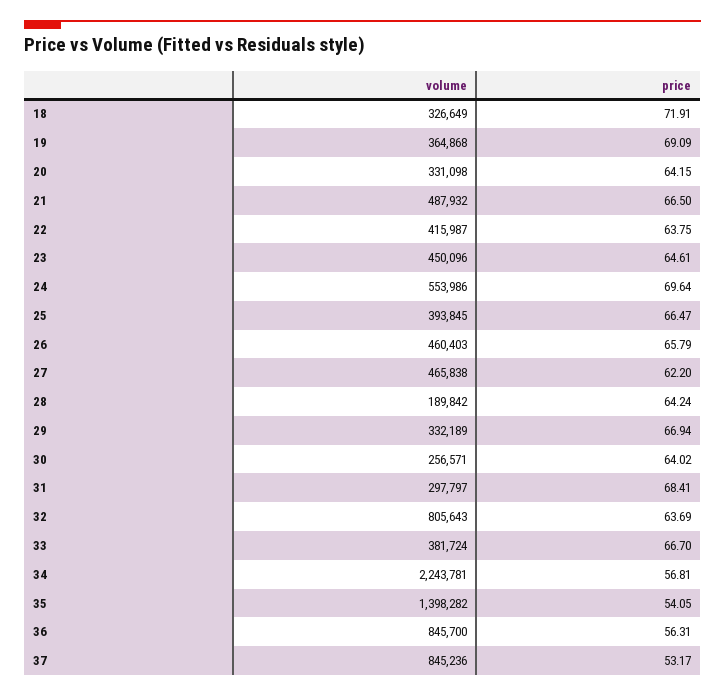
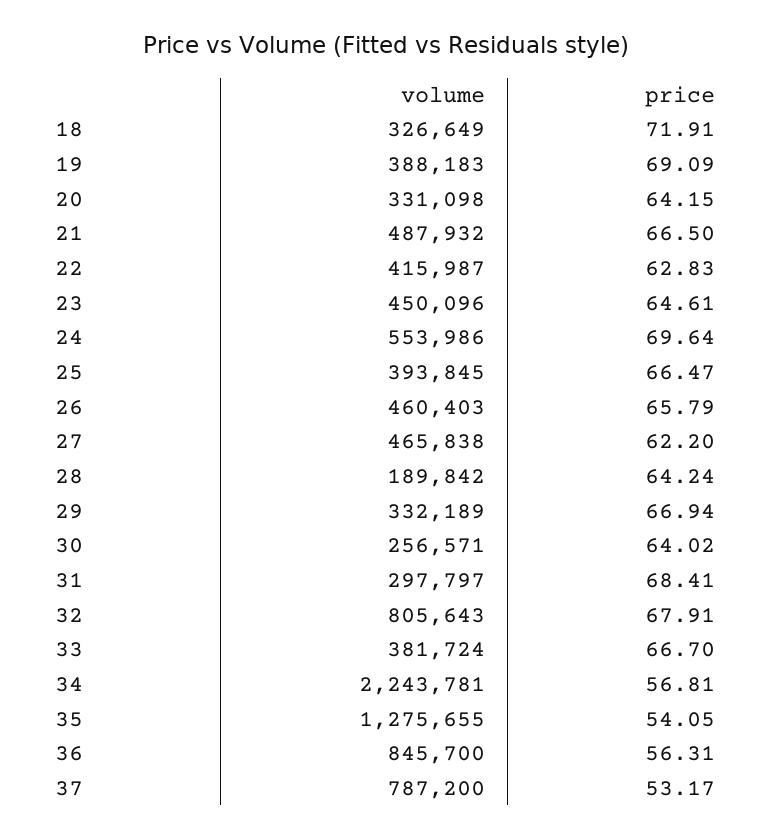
volume, 19: 364868 -> 388183
price, 22: 63.75 -> 62.83
price, 32: 63.69 -> 67.91
volume, 35: 1398282 -> 1275655
volume, 37: 845236 -> 787200

